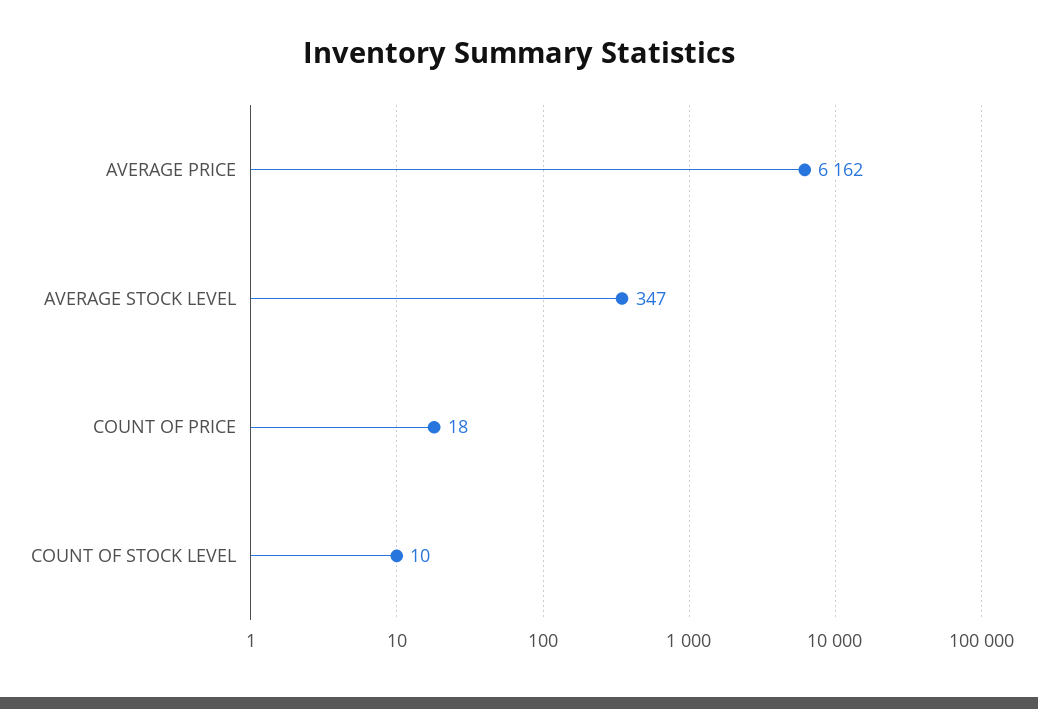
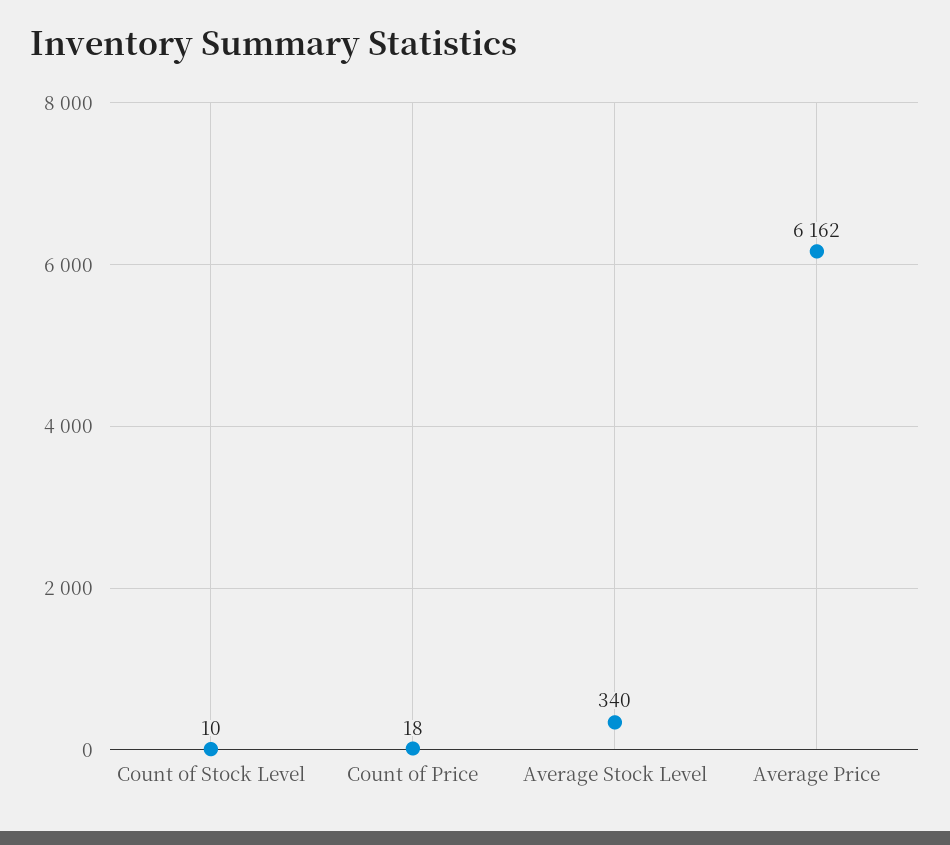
AVERAGE STOCK LEVEL: 347 -> 340

